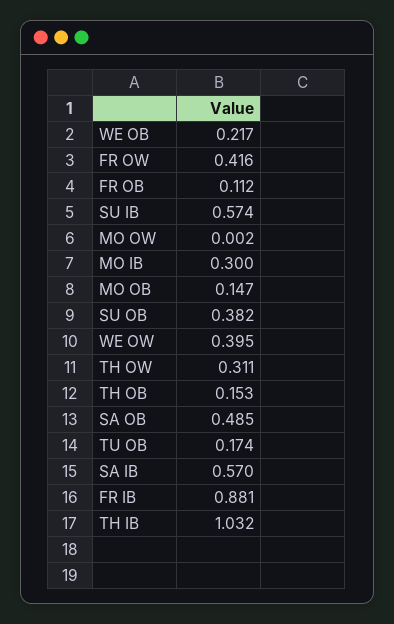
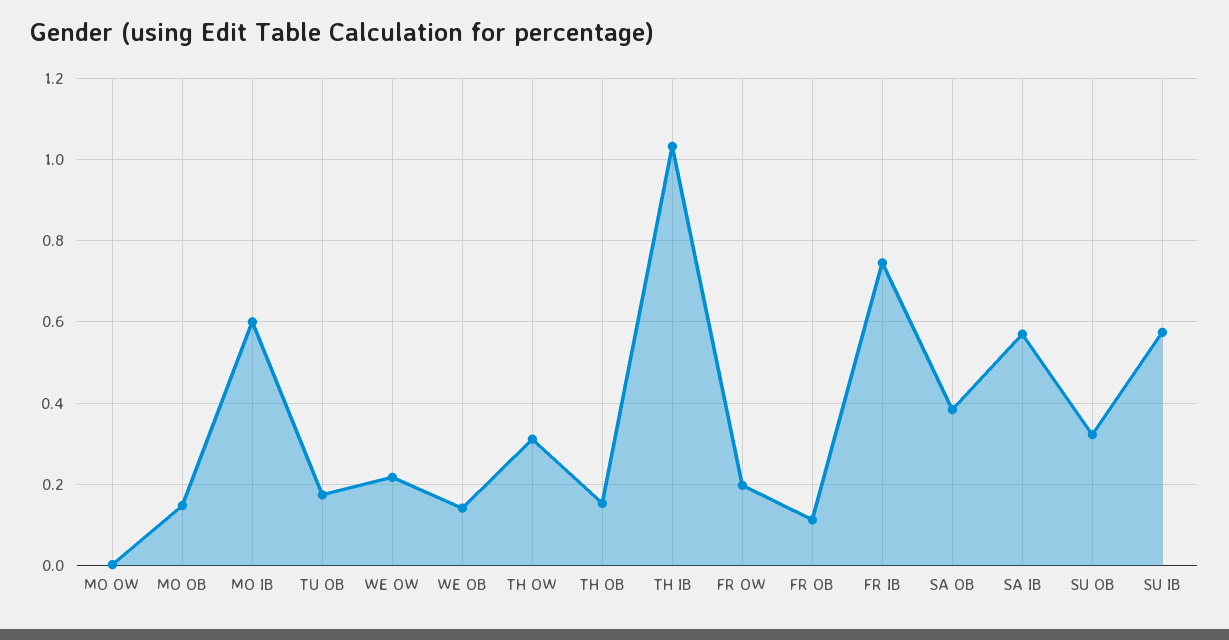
WE OB: 0.217 -> 0.14
FR OW: 0.416 -> 0.2
MO IB: 0.3 -> 0.6
SU OB: 0.382 -> 0.32
WE OW: 0.395 -> 0.22
SA OB: 0.485 -> 0.38
FR IB: 0.881 -> 0.74

